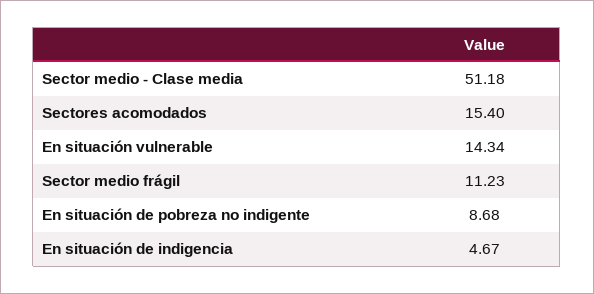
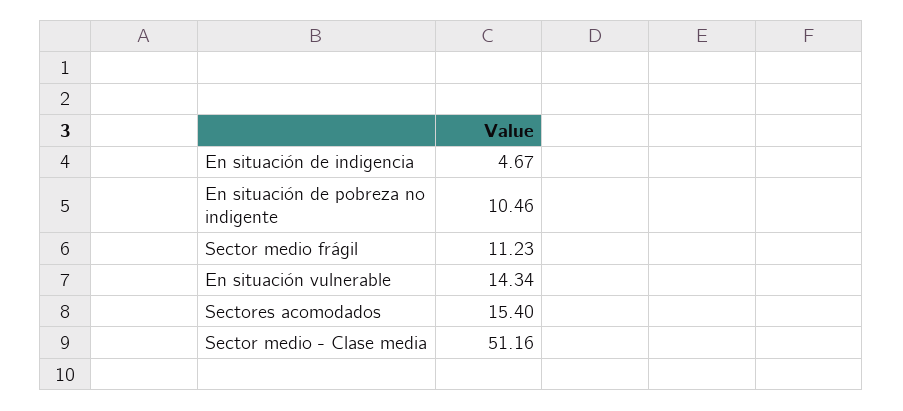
Sector medio - Clase media: 51.18 -> 51.16
En situación de pobreza no indigente: 8.68 -> 10.46

